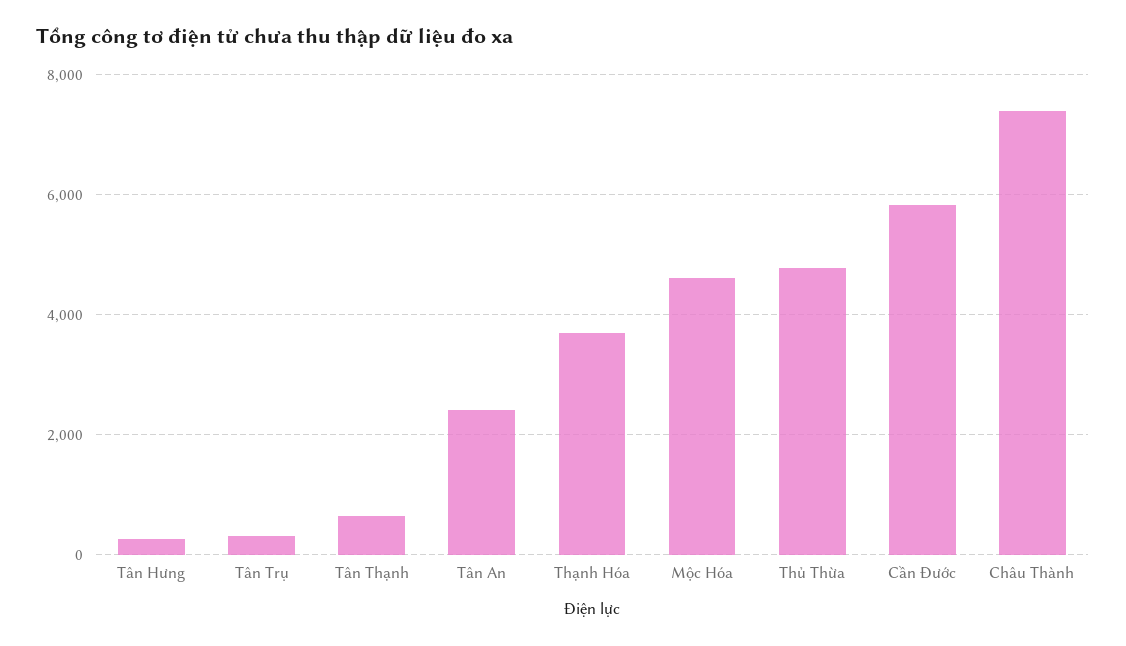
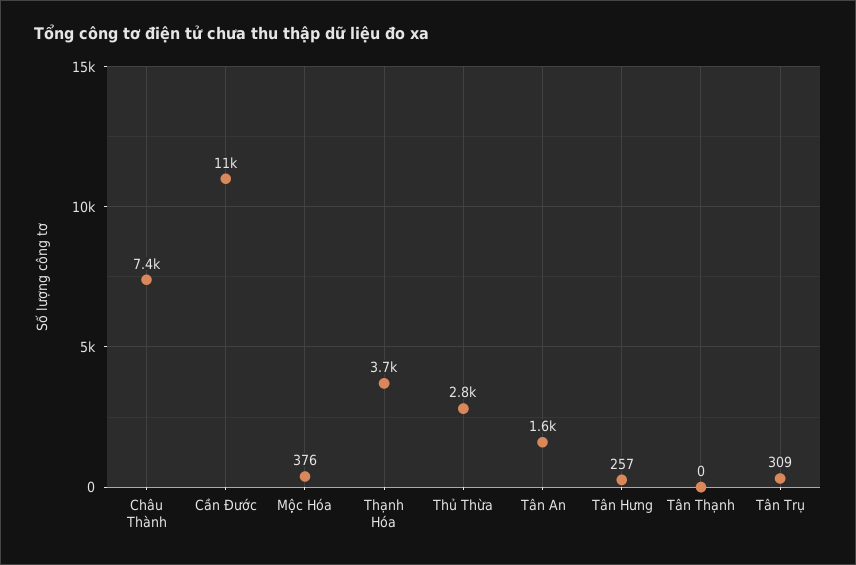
Tân Thạnh: 600 -> 0
Tân An: 2400 -> 1600
Mộc Hóa: 4600 -> 376
Thủ Thừa: 4800 -> 2800
Cần Đước: 5800 -> 11000

